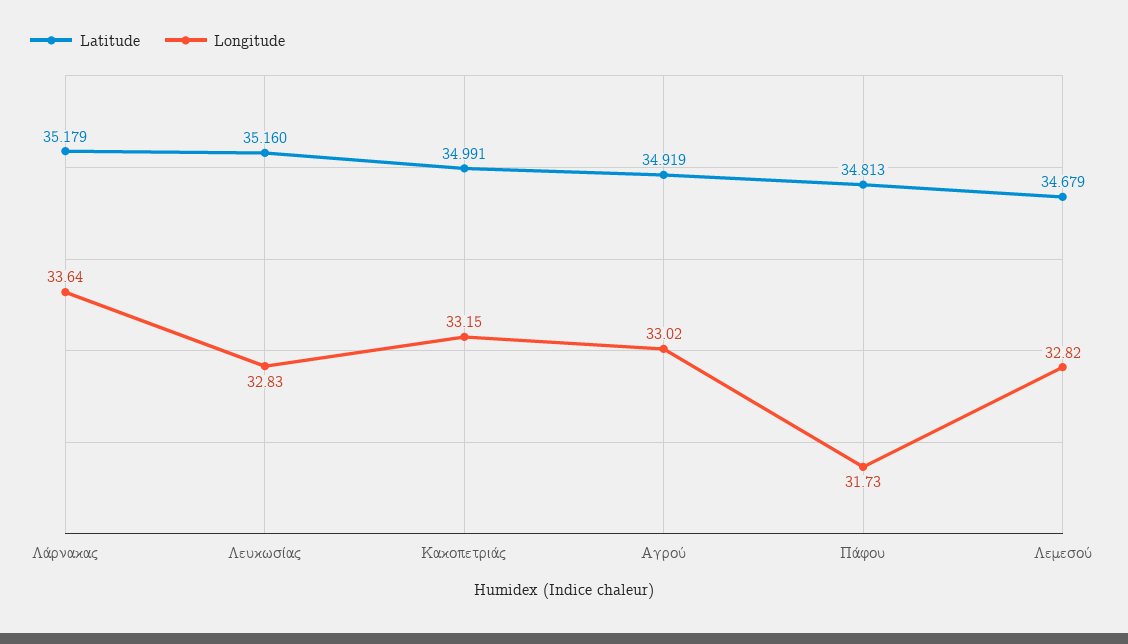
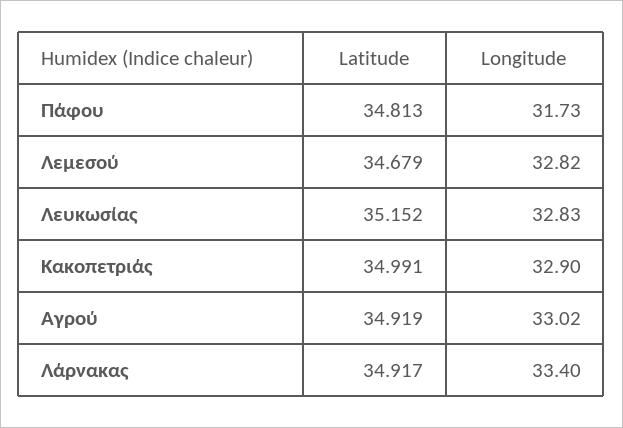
Latitude, Λάρνακας: 35.179 -> 34.917
Longitude, Λάρνακας: 33.64 -> 33.4
Latitude, Λευκωσίας: 35.16 -> 35.152
Longitude, Κακοπετριάς: 33.15 -> 32.9

